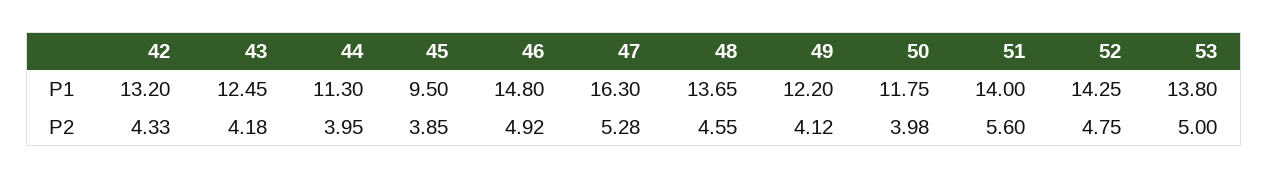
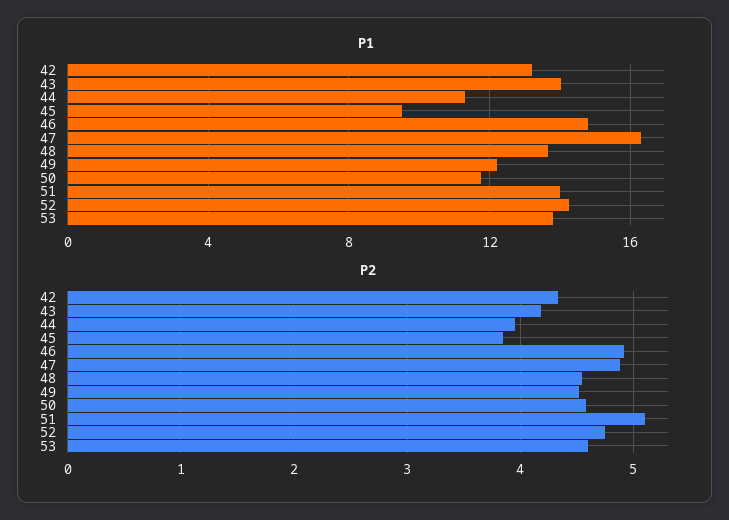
P1, 43: 12.45 -> 14
P2, 47: 5.28 -> 4.9
P2, 49: 4.12 -> 4.5
P2, 50: 3.98 -> 4.6
P2, 51: 5.6 -> 5.1
P2, 53: 5 -> 4.6

